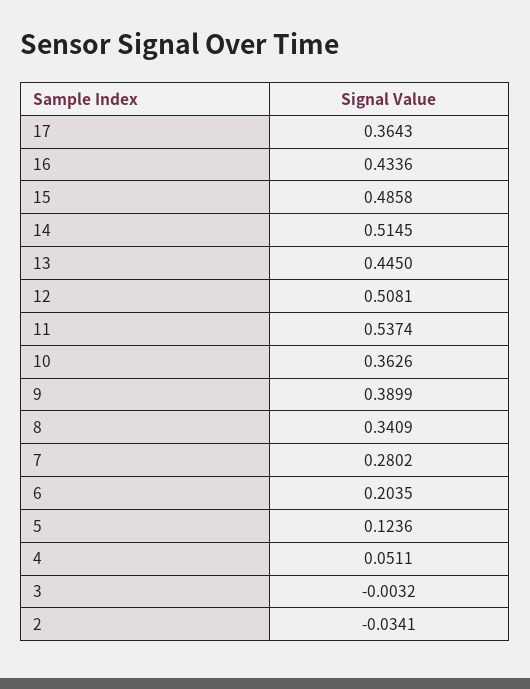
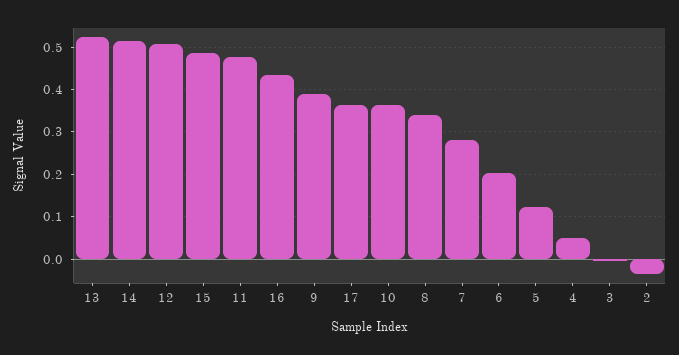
13: 0.445 -> 0.52
11: 0.5374 -> 0.48

